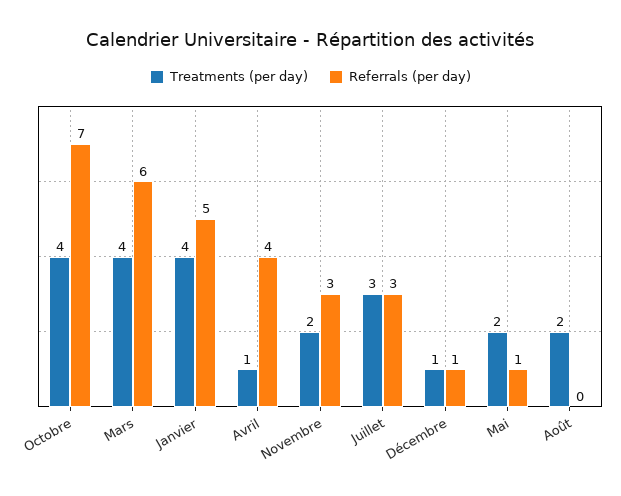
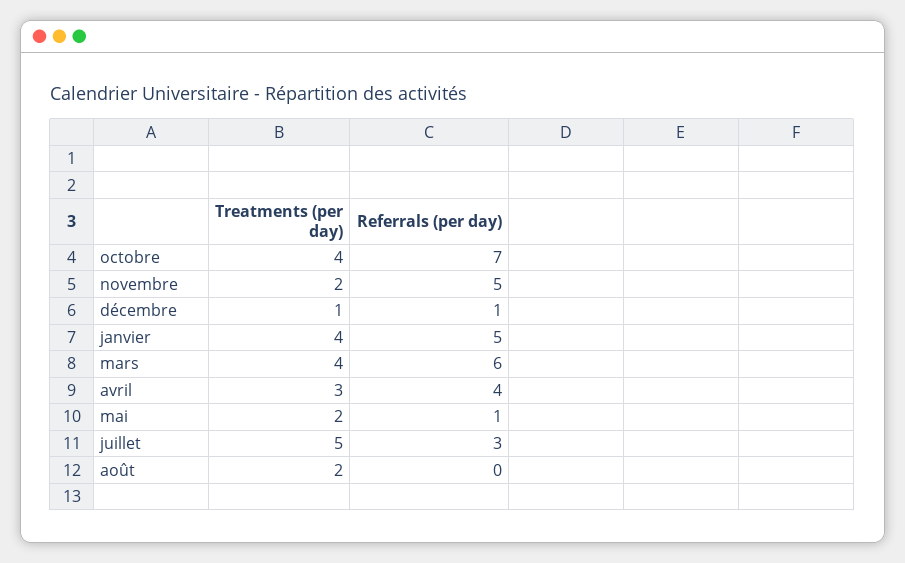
Treatments (per day), Avril: 1 -> 3
Referrals (per day), Novembre: 3 -> 5
Treatments (per day), Juillet: 3 -> 5

